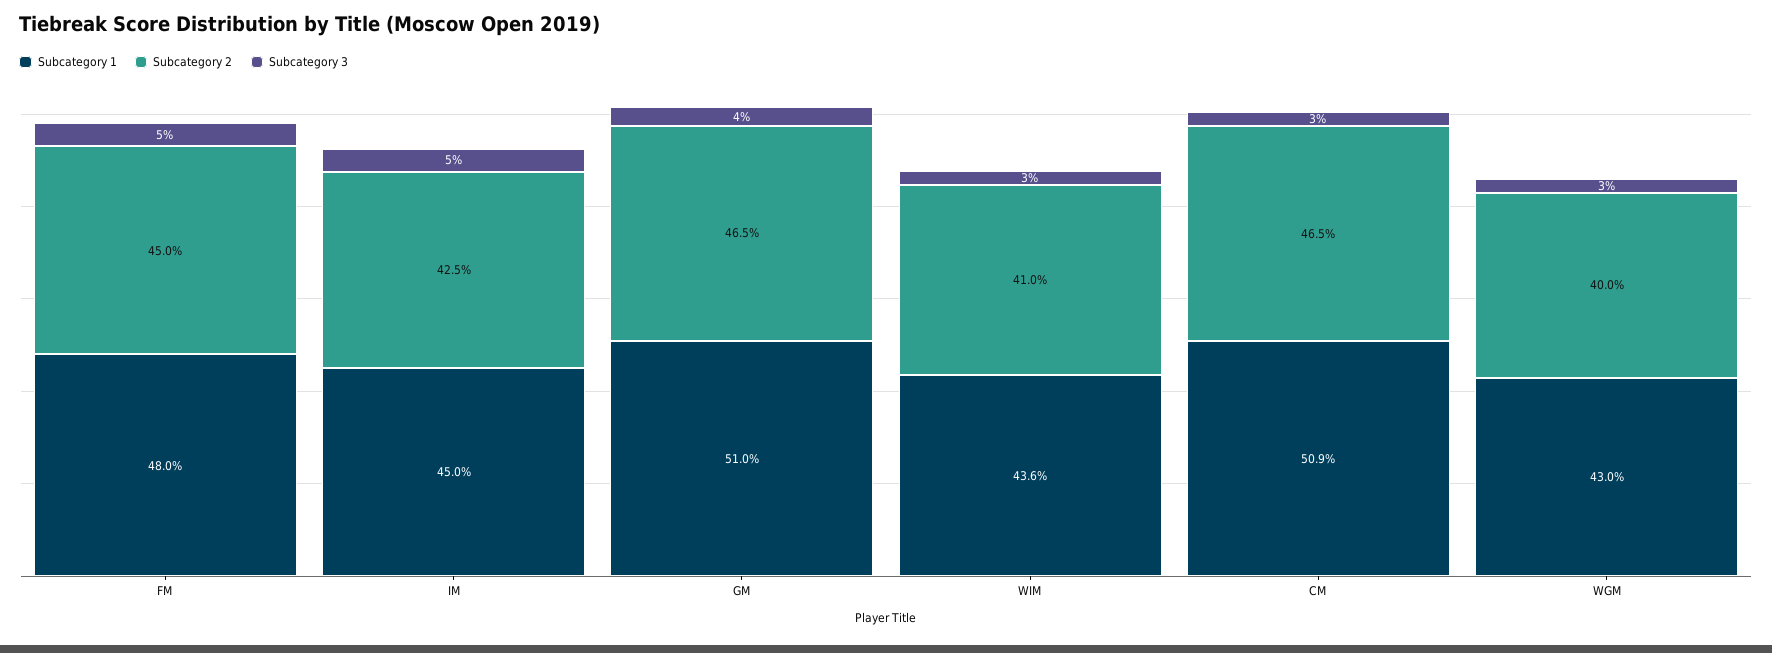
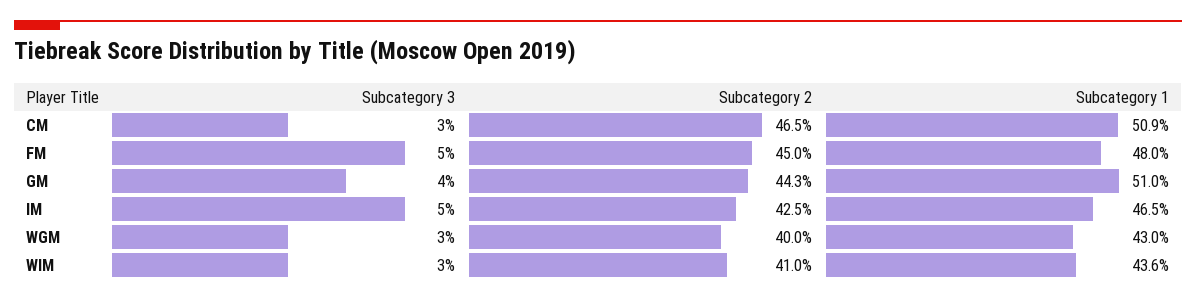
Subcategory 1, IM: 45 -> 46.5
Subcategory 2, GM: 46.5 -> 44.3

